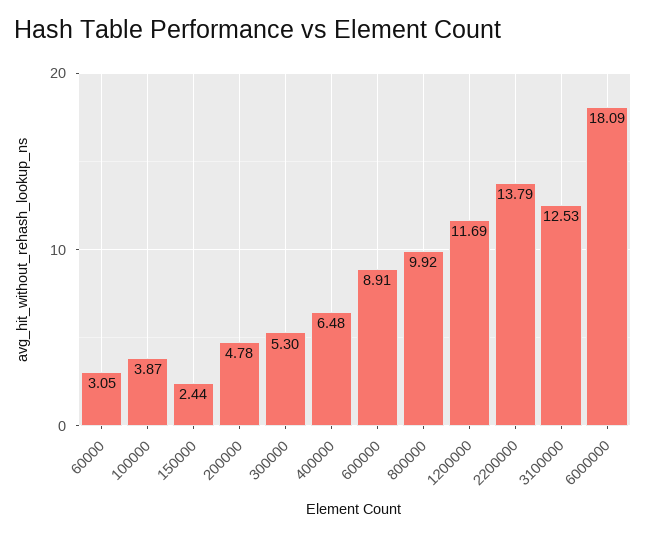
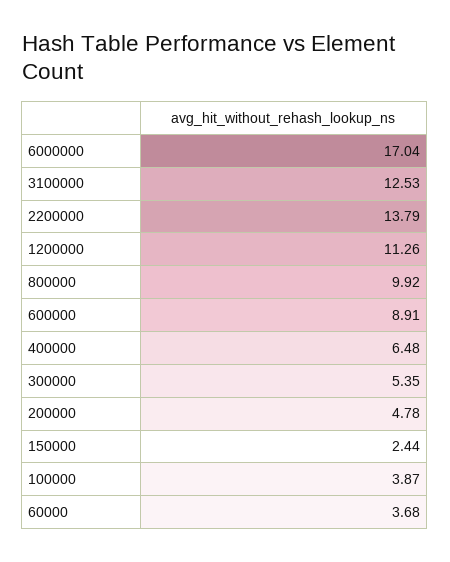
60000: 3.05 -> 3.68
300000: 5.3 -> 5.35
1200000: 11.69 -> 11.26
6000000: 18.09 -> 17.04

